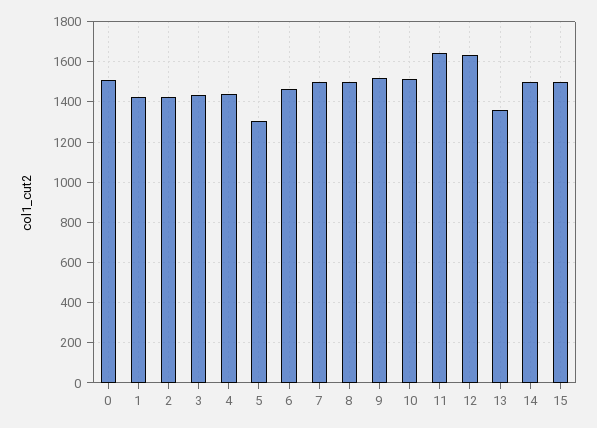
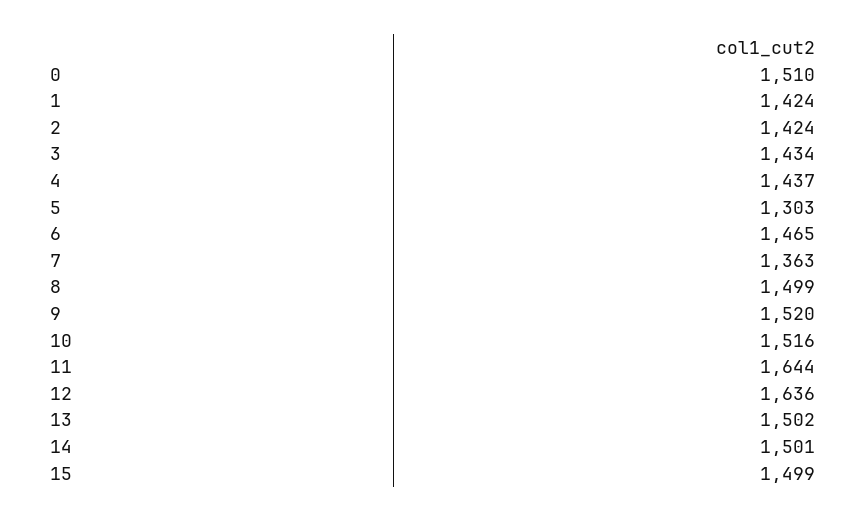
7: 1500 -> 1363
13: 1350 -> 1502

